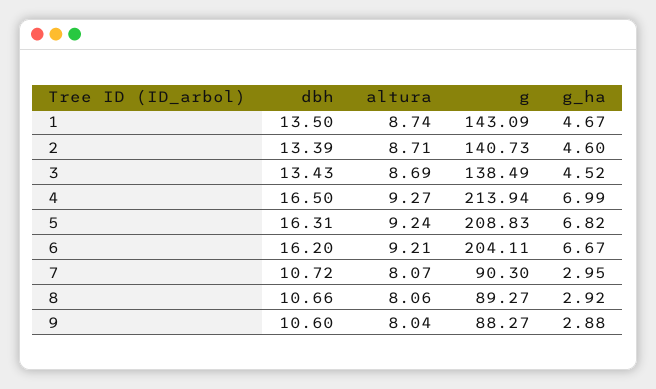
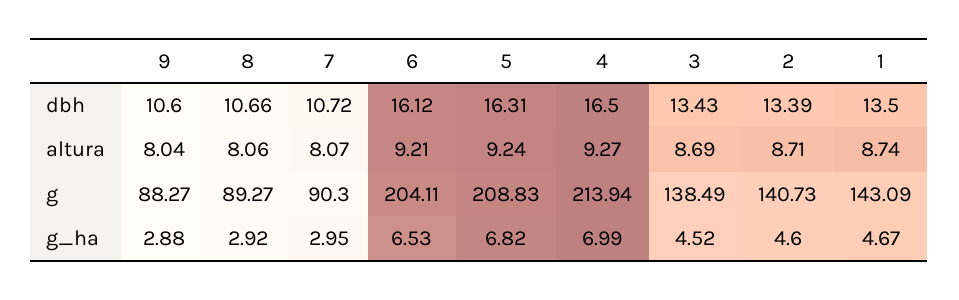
dbh, 6: 16.2 -> 16.12
g_ha, 6: 6.67 -> 6.53

